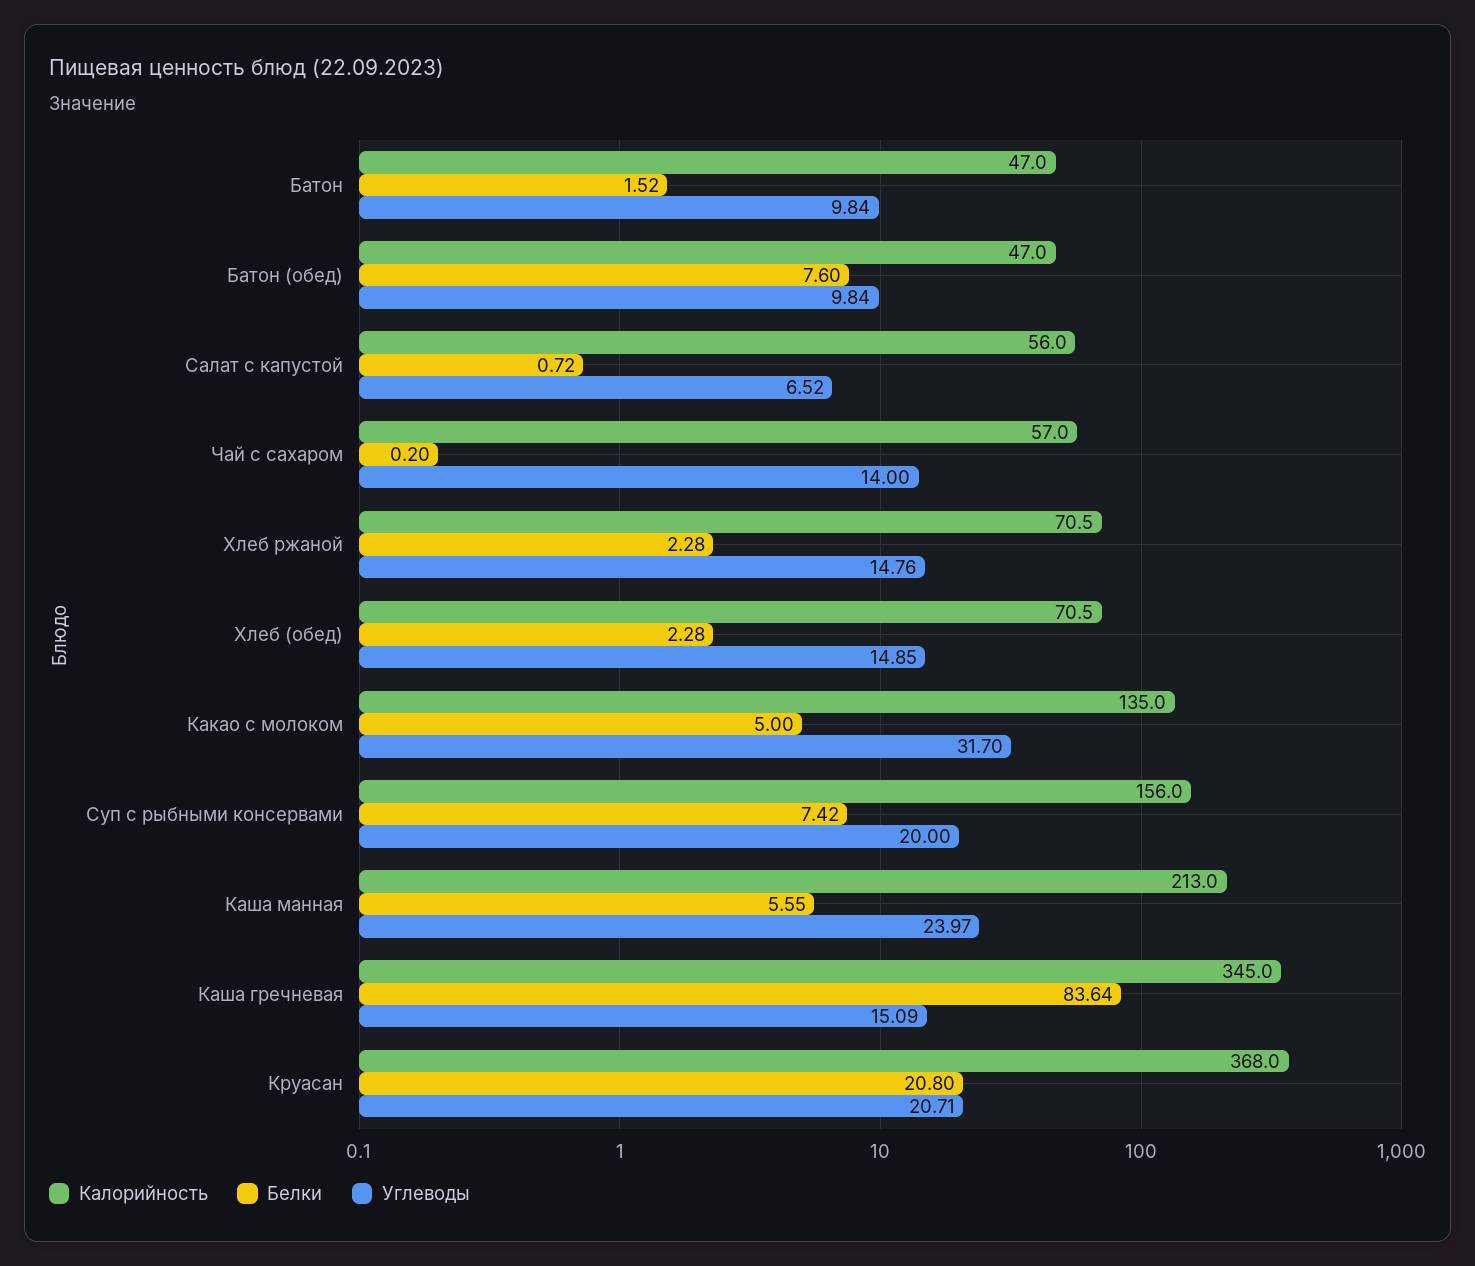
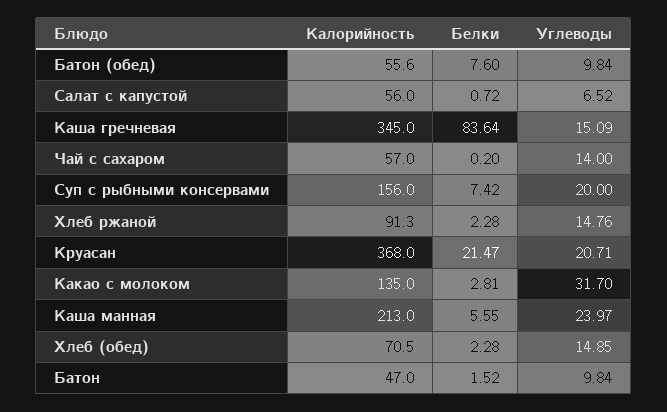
Калорийность, Батон (обед): 47 -> 55.6
Калорийность, Хлеб ржаной: 70.5 -> 91.3
Белки, Какао с молоком: 5 -> 2.81
Белки, Круасан: 20.8 -> 21.47

